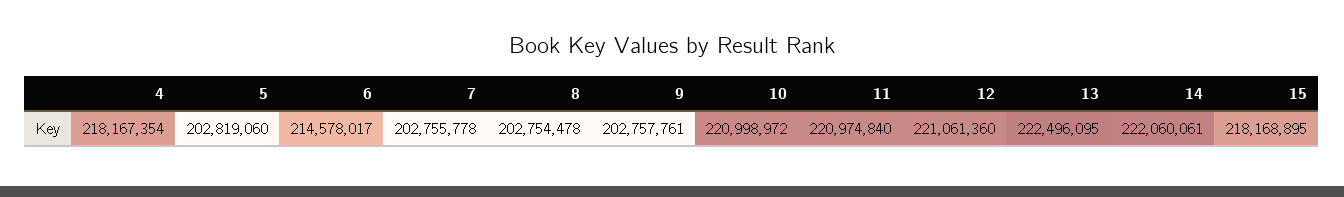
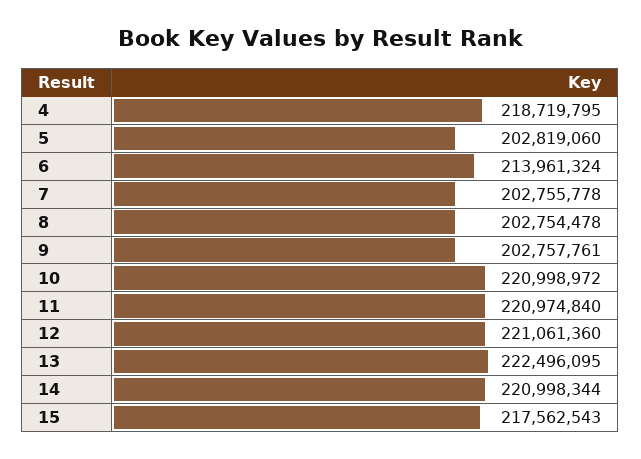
4: 218167354 -> 218719795
6: 214578017 -> 213961324
14: 222060061 -> 220998344
15: 218168895 -> 217562543

